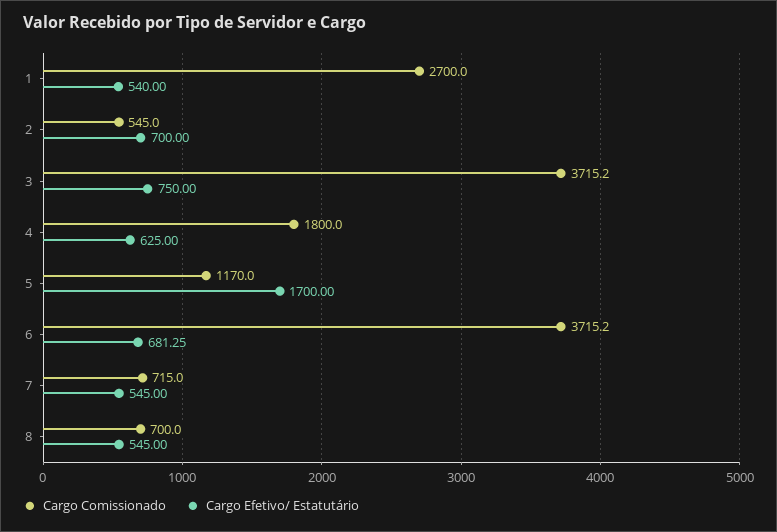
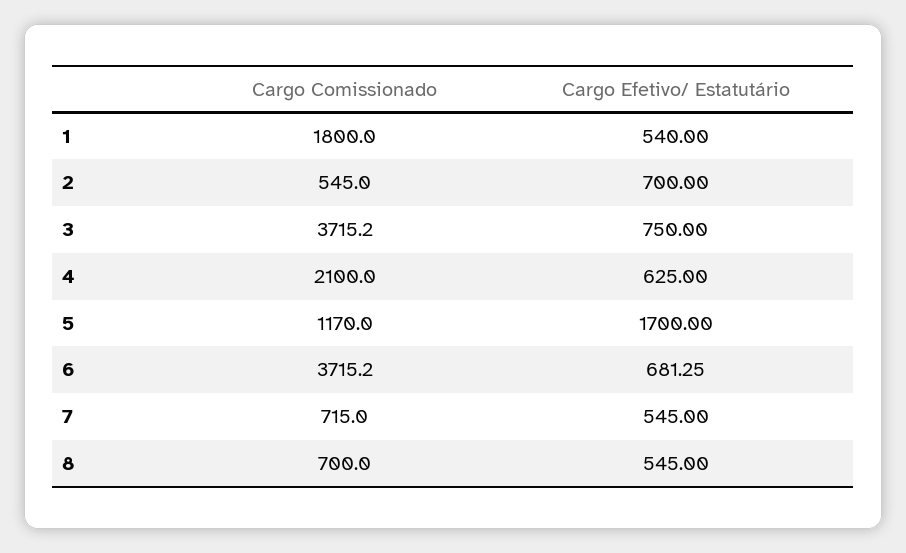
Cargo Comissionado, 1: 2700 -> 1800
Cargo Comissionado, 4: 1800 -> 2100

